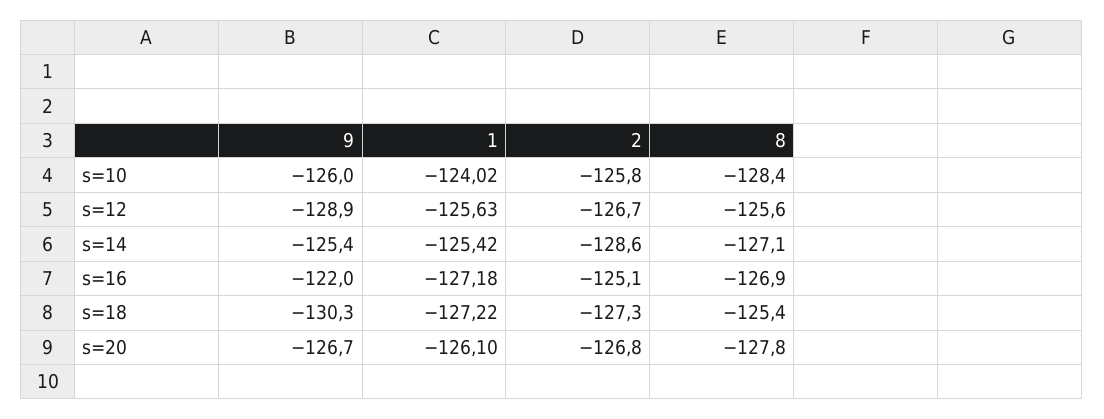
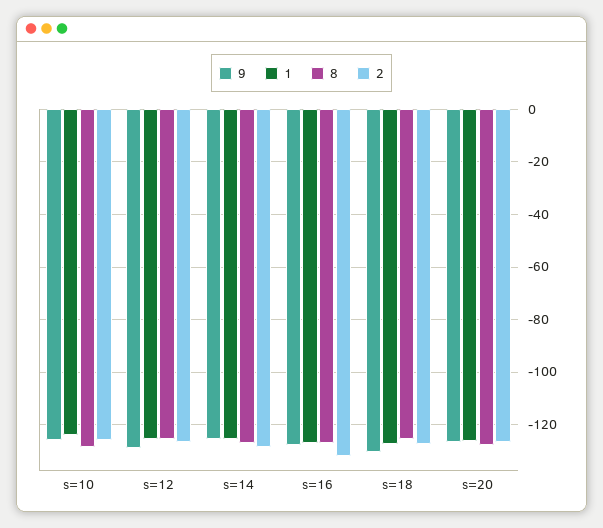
9, s=16: -122 -> -127.5
2, s=16: -125.1 -> -132.5

